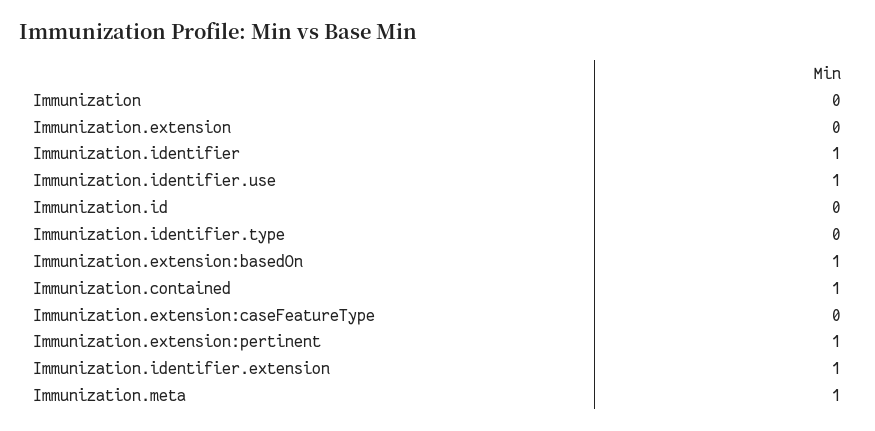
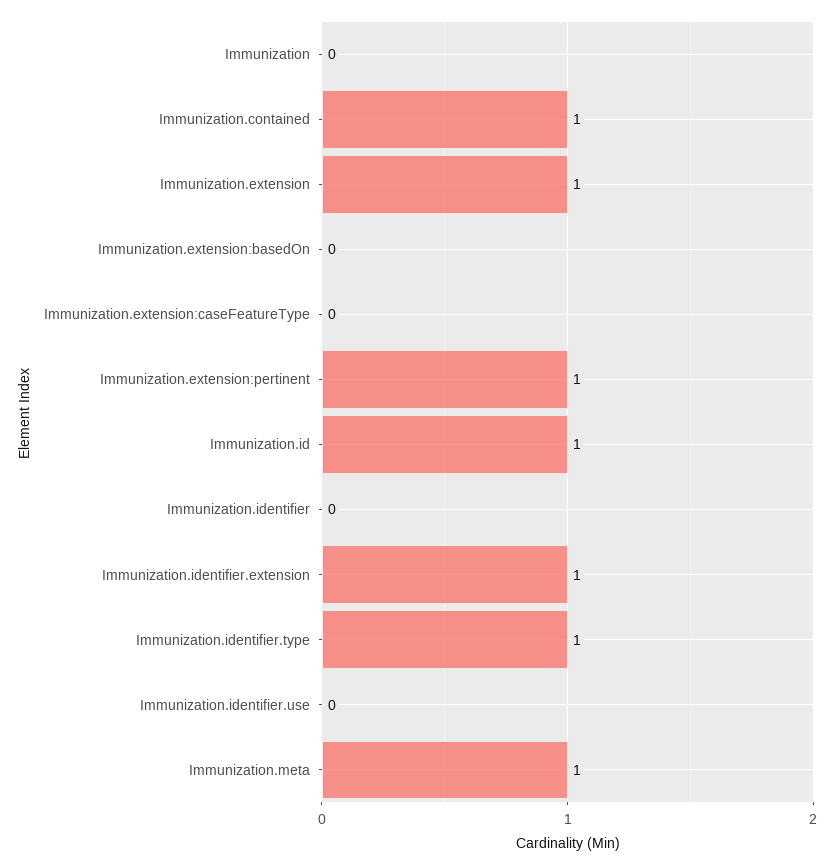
Immunization.extension: 0 -> 1
Immunization.identifier: 1 -> 0
Immunization.identifier.use: 1 -> 0
Immunization.id: 0 -> 1
Immunization.identifier.type: 0 -> 1
Immunization.extension:basedOn: 1 -> 0

